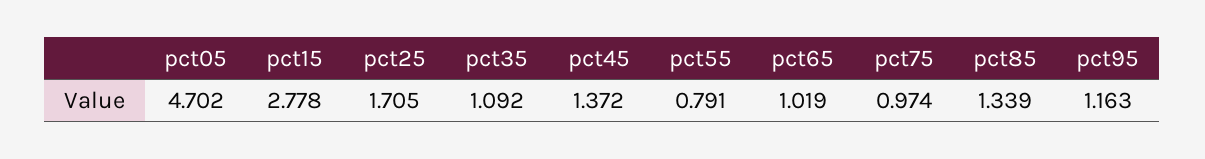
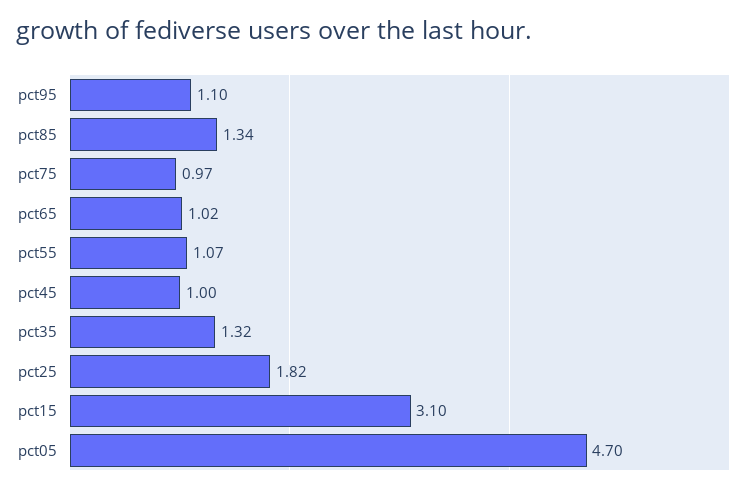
pct15: 2.778 -> 3.1
pct25: 1.705 -> 1.82
pct35: 1.092 -> 1.32
pct45: 1.372 -> 1
pct55: 0.791 -> 1.07
pct95: 1.163 -> 1.1

